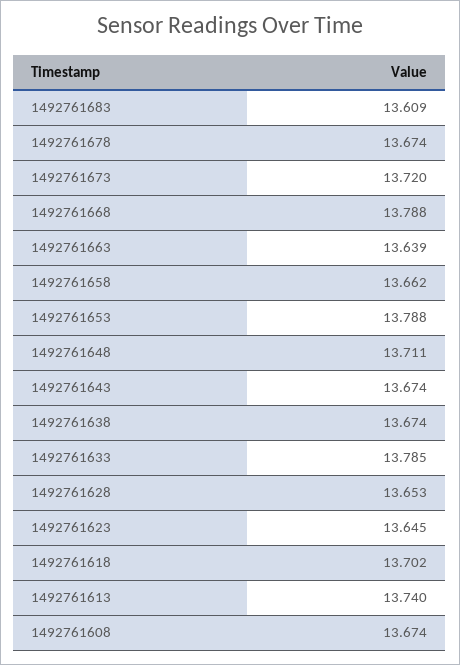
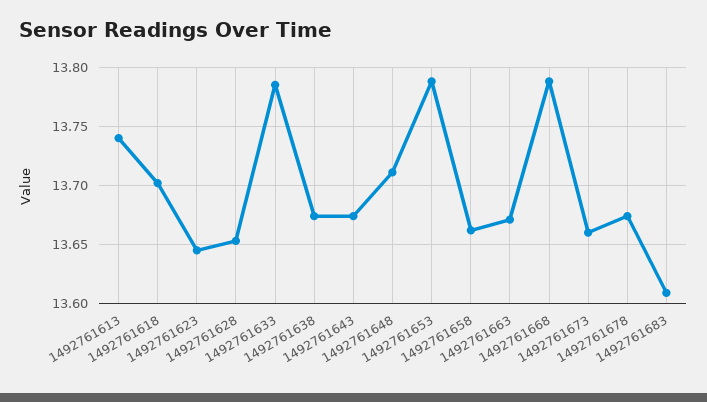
1492761673: 13.72 -> 13.66
1492761663: 13.639 -> 13.67
1492761608: 13.674 -> none

